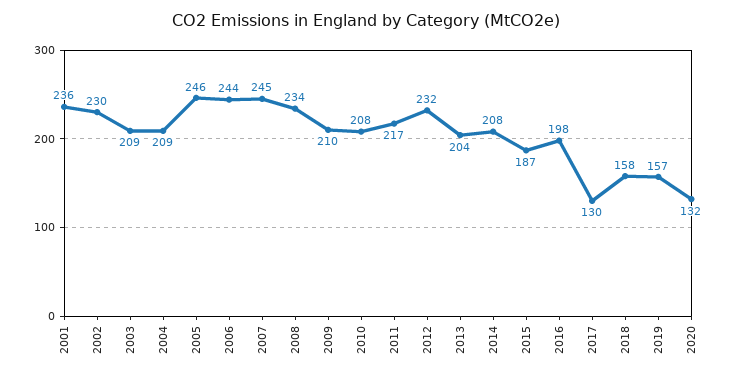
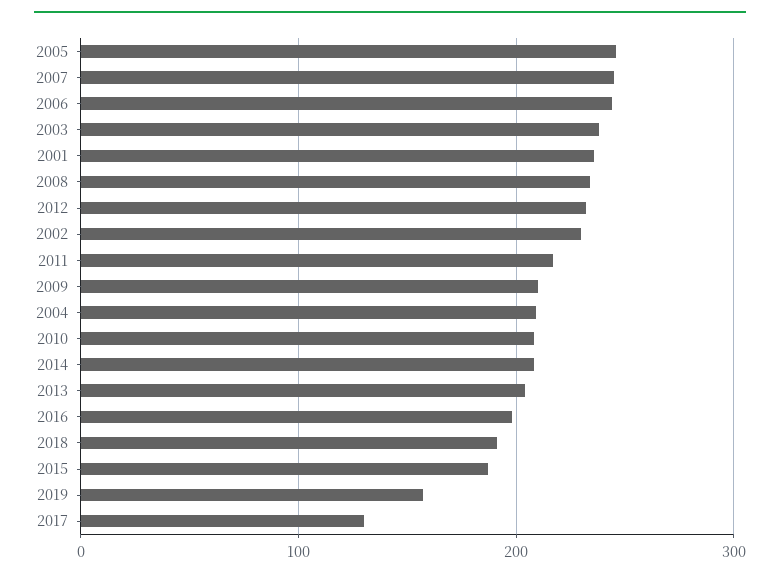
2003: 209 -> 240
2018: 158 -> 190
2020: 132 -> none

